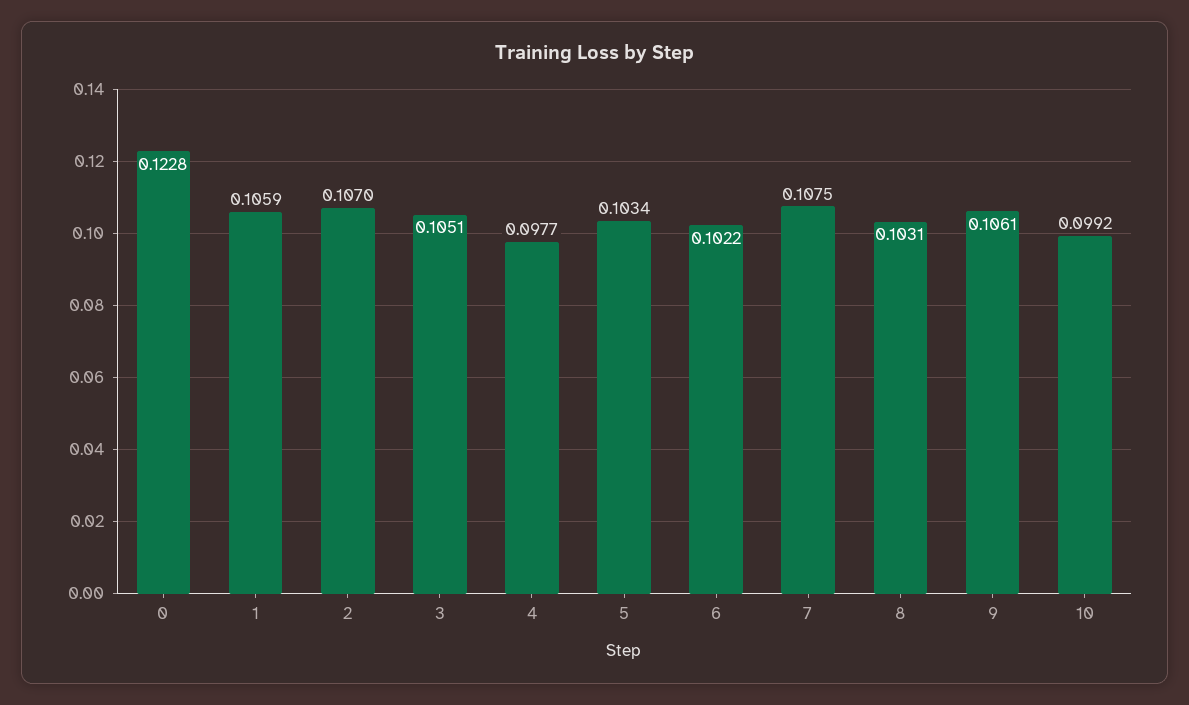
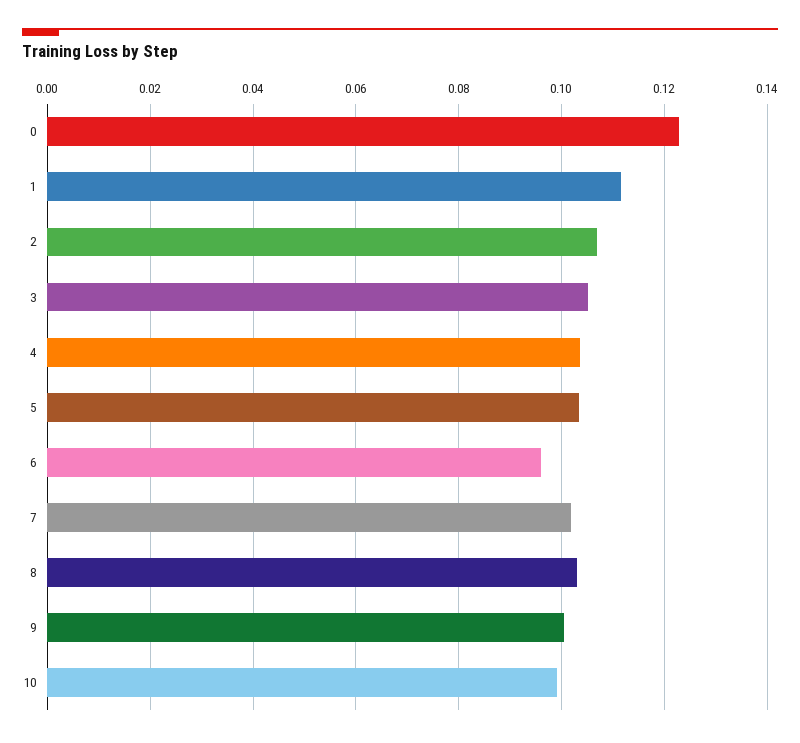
1: 0.1059 -> 0.112
4: 0.0977 -> 0.104
6: 0.1022 -> 0.096
7: 0.1075 -> 0.102
9: 0.1061 -> 0.1

